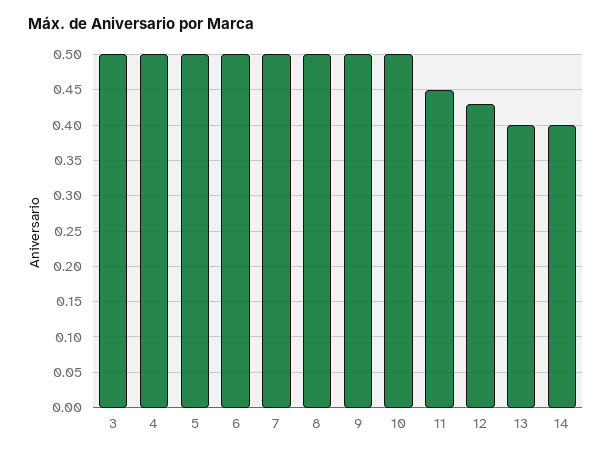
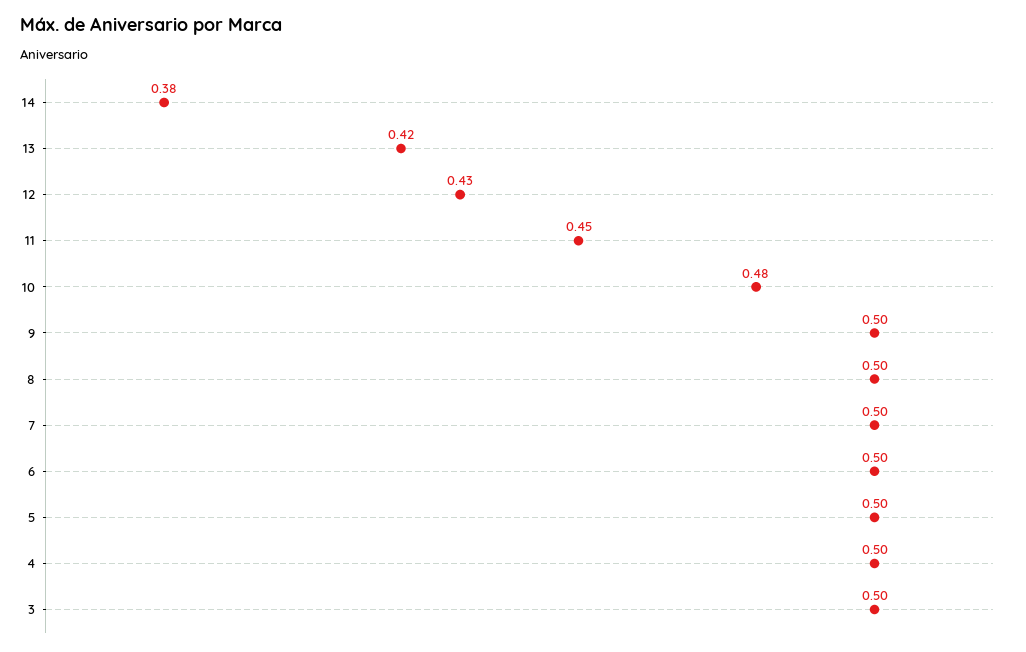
10: 0.5 -> 0.48
13: 0.4 -> 0.42
14: 0.4 -> 0.38

